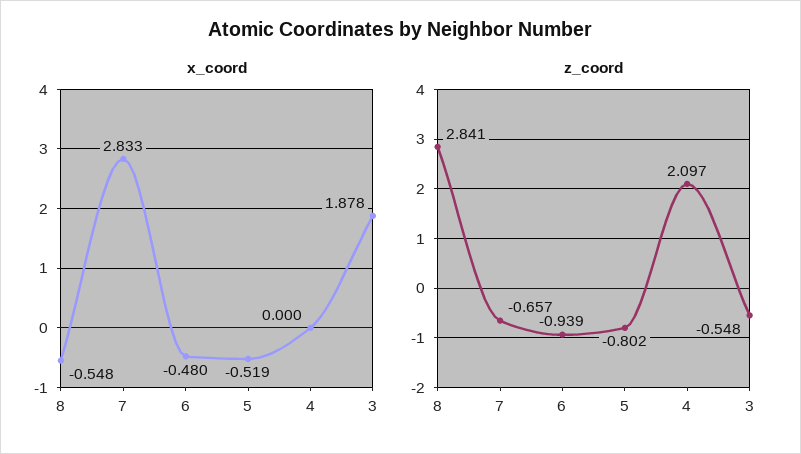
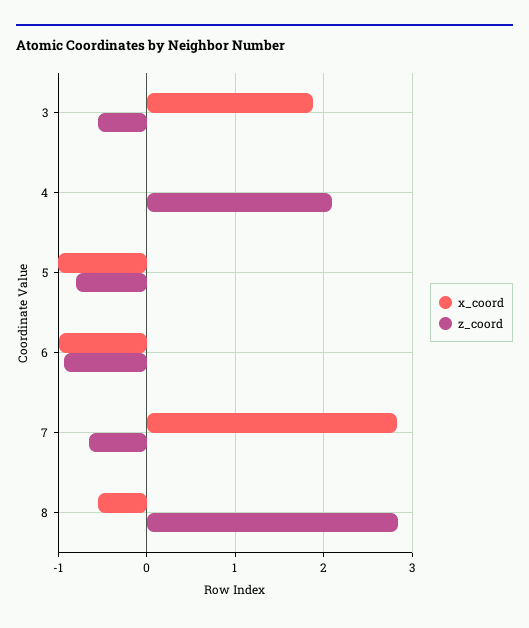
x_coord, 6: -0.48 -> -1
x_coord, 5: -0.519 -> -1

